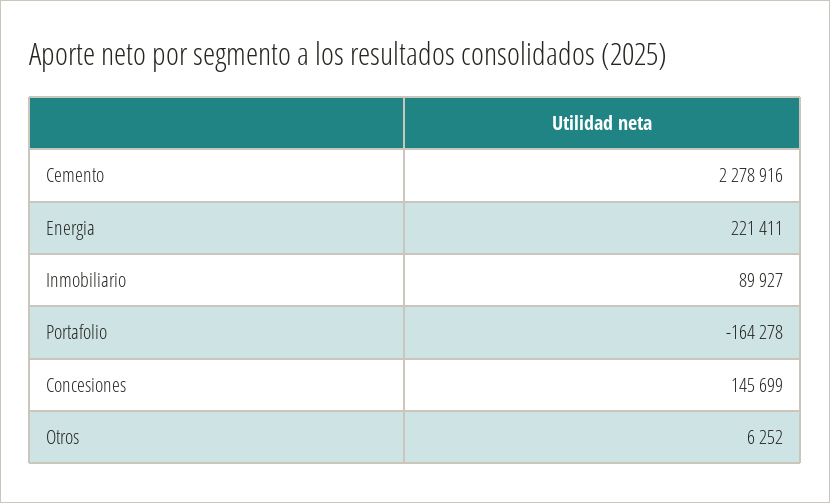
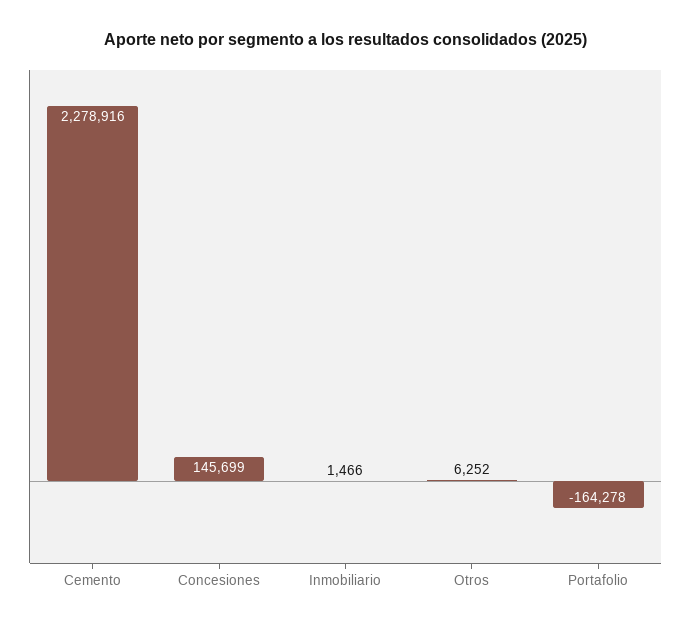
Energia: 221411 -> none
Inmobiliario: 89927 -> 1466

